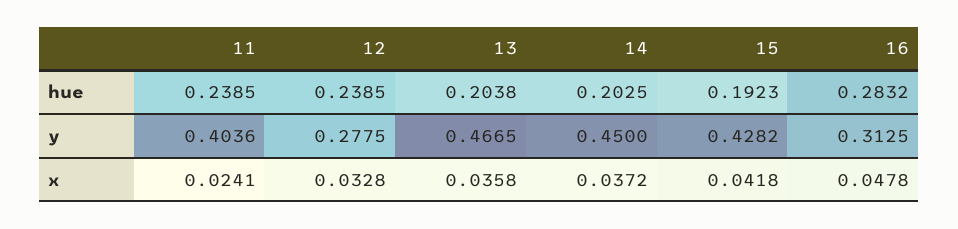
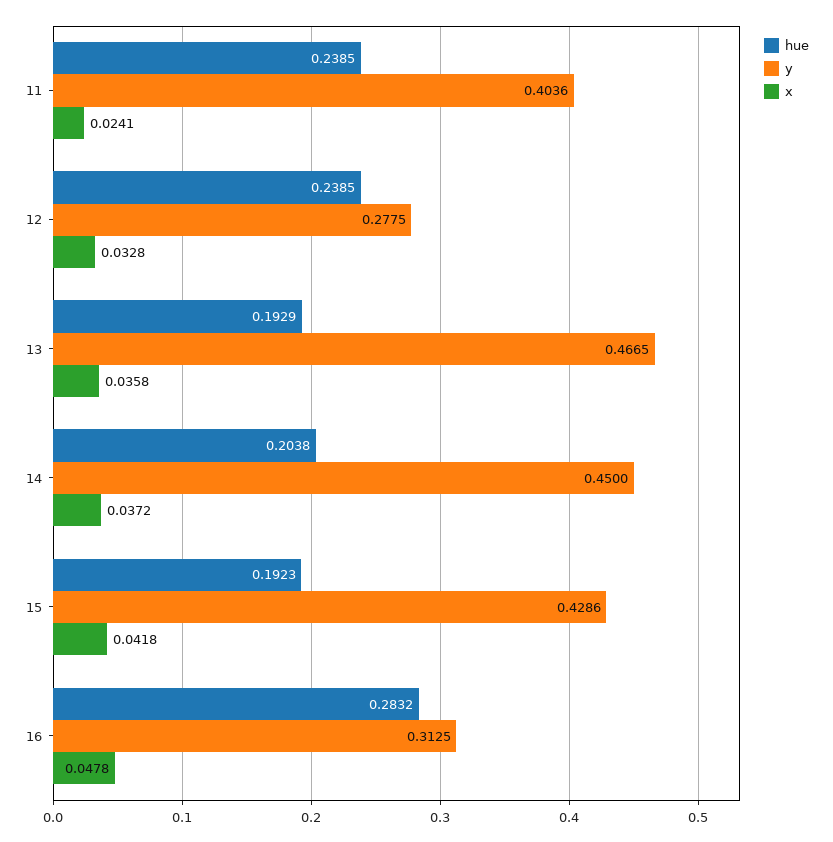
hue, 13: 0.2038 -> 0.1929
hue, 14: 0.2025 -> 0.2038
y, 15: 0.4282 -> 0.4286

